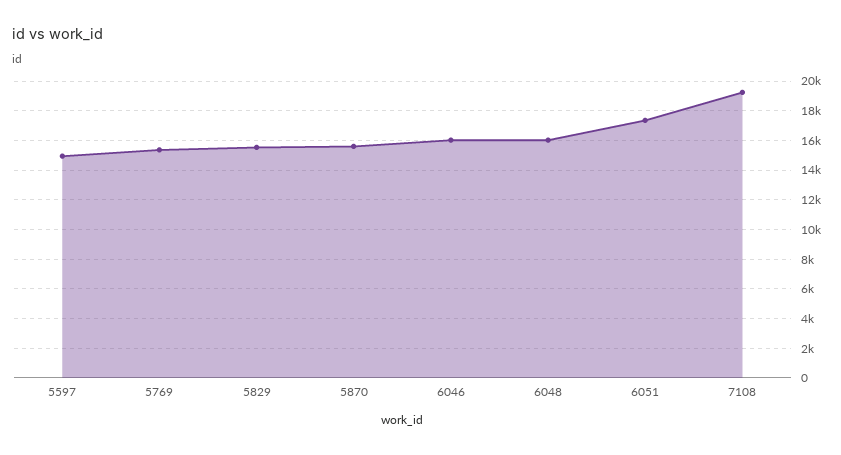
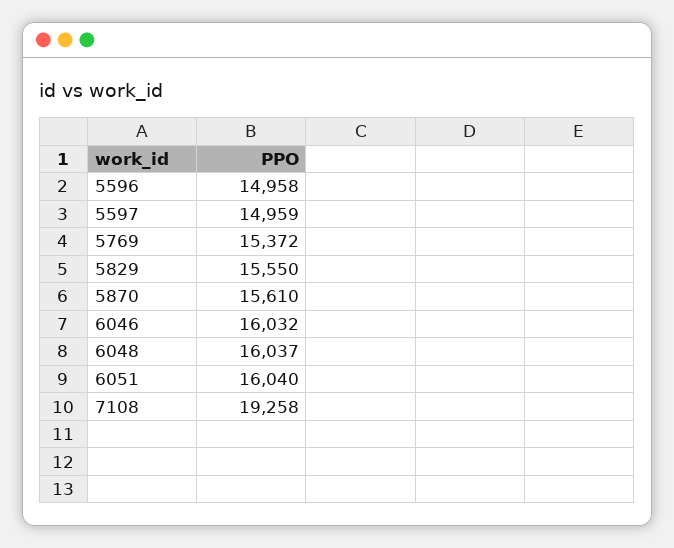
6051: 17500 -> 16040
5596: none -> 14958

